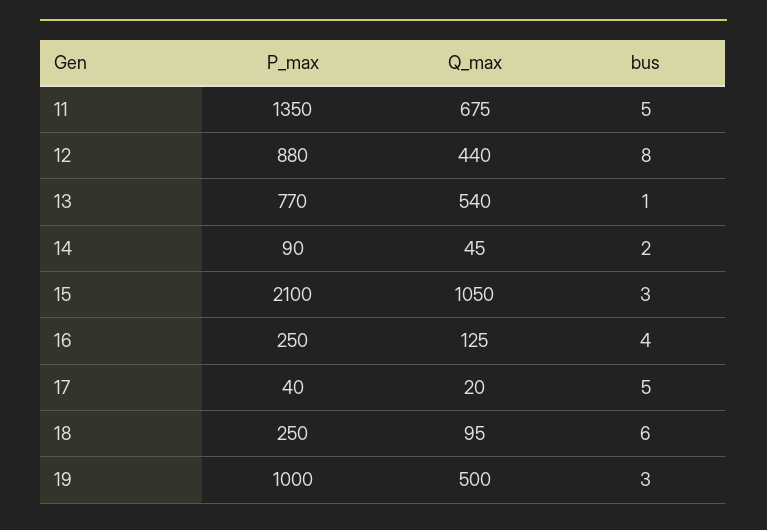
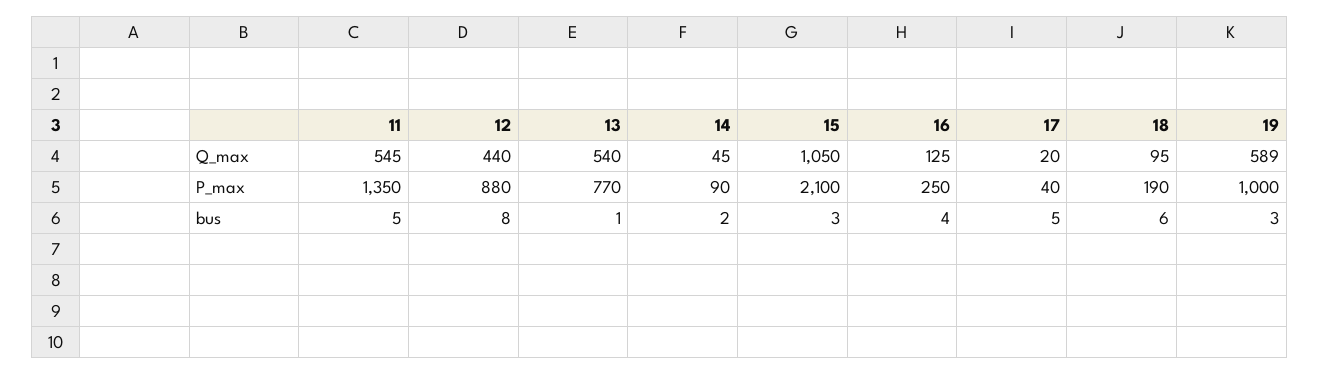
Q_max, 11: 675 -> 545
P_max, 18: 250 -> 190
Q_max, 19: 500 -> 589

